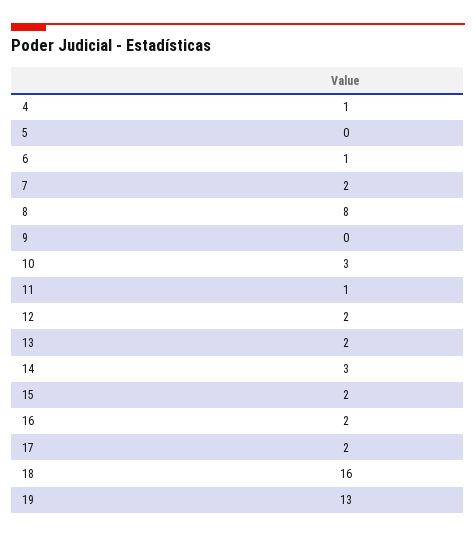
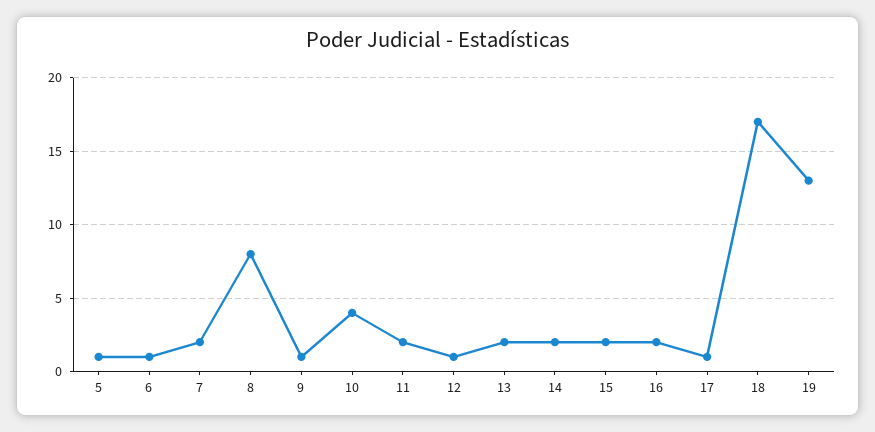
4: 1 -> none
5: 0 -> 1
9: 0 -> 1
10: 3 -> 4
11: 1 -> 2
12: 2 -> 1
14: 3 -> 2
17: 2 -> 1
18: 16 -> 17

